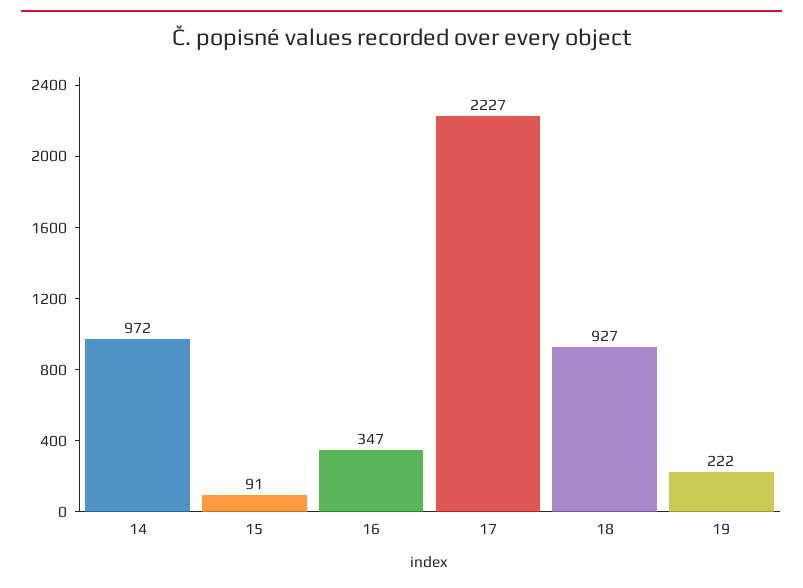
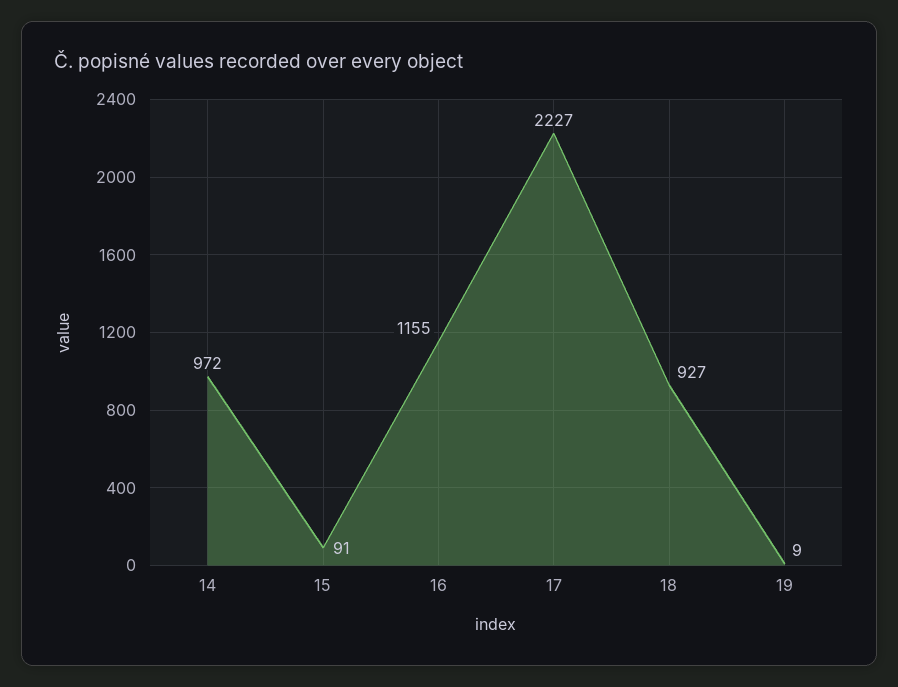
16: 347 -> 1155
19: 222 -> 9

